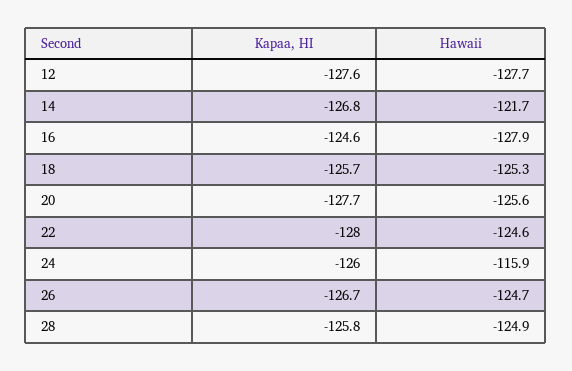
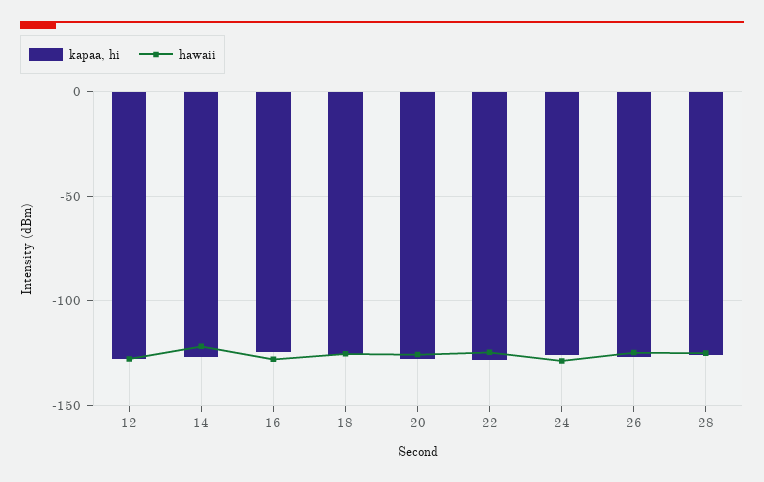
Hawaii, 24: -115.9 -> -130

